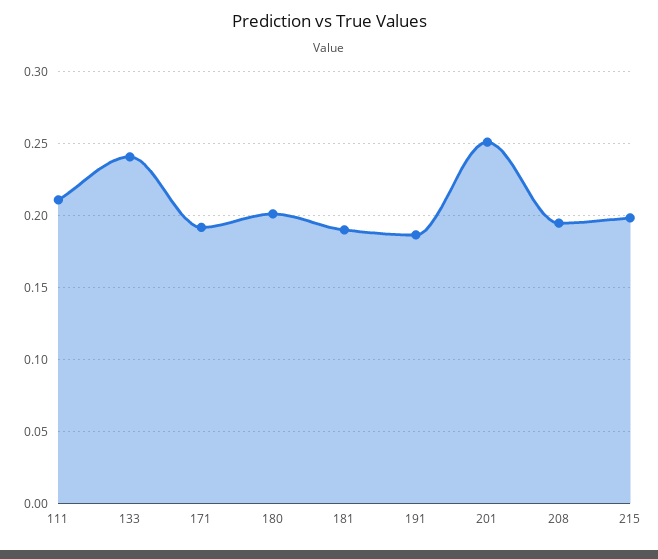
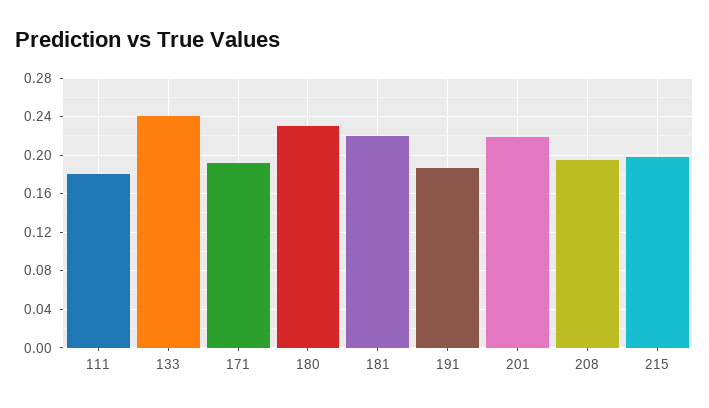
111: 0.21 -> 0.18
180: 0.2 -> 0.23
181: 0.19 -> 0.22
201: 0.25 -> 0.22

